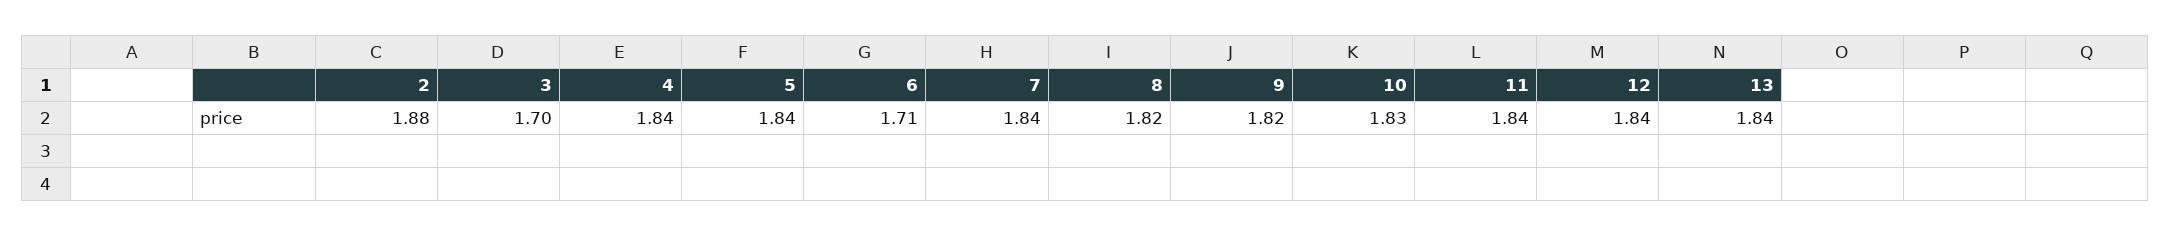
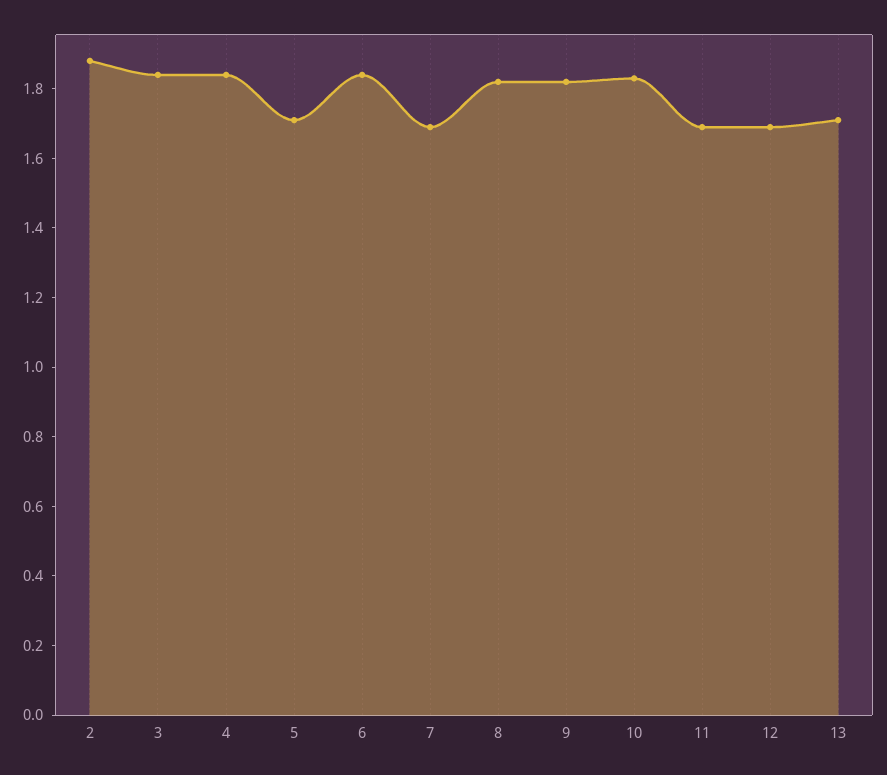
3: 1.7 -> 1.85
5: 1.84 -> 1.7
6: 1.71 -> 1.85
7: 1.84 -> 1.7
11: 1.84 -> 1.7
12: 1.84 -> 1.7
13: 1.84 -> 1.7

